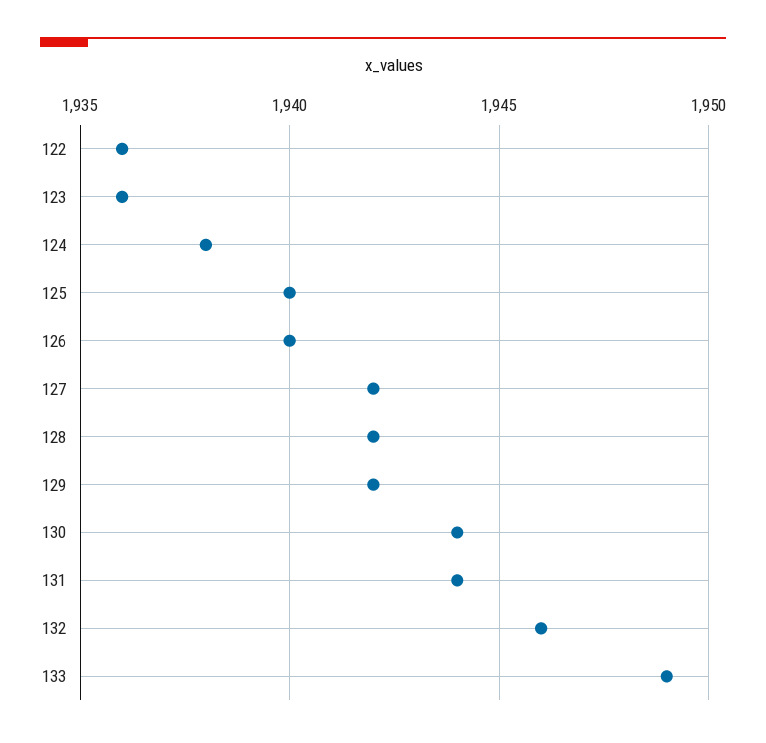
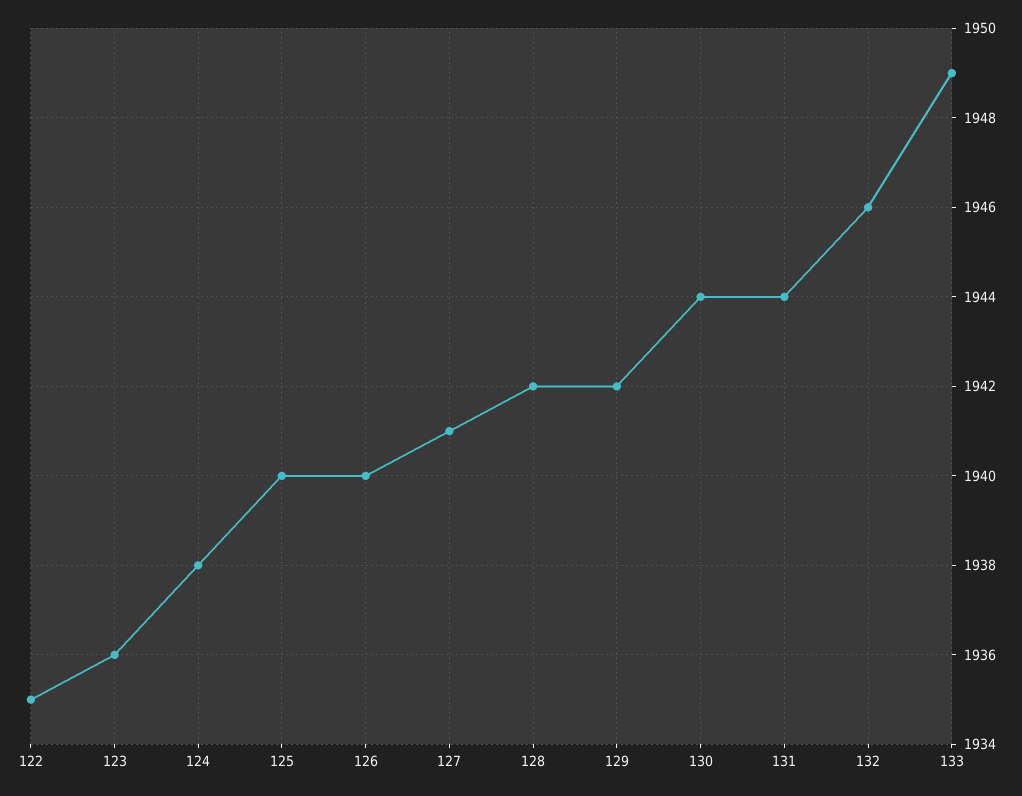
122: 1936 -> 1935
127: 1942 -> 1941

